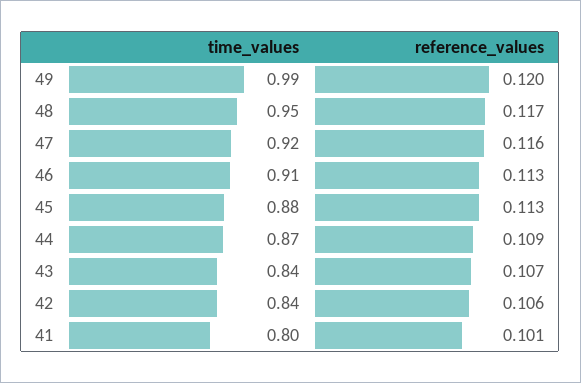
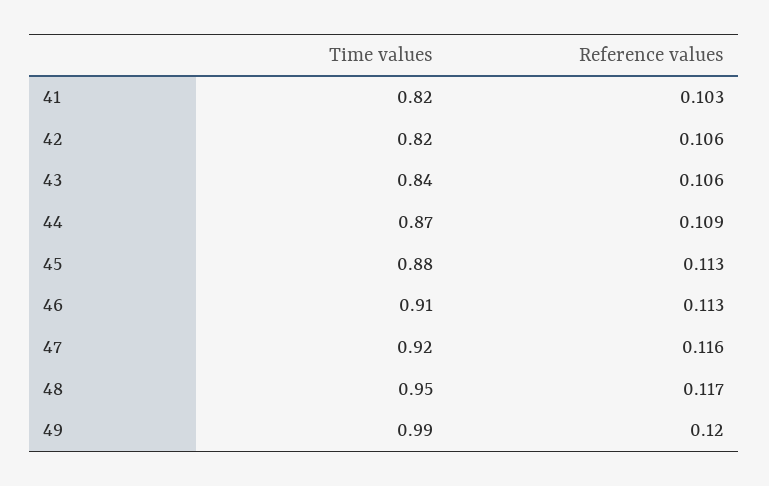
reference_values, 43: 0.107 -> 0.106
time_values, 42: 0.84 -> 0.82
time_values, 41: 0.8 -> 0.82
reference_values, 41: 0.101 -> 0.103

